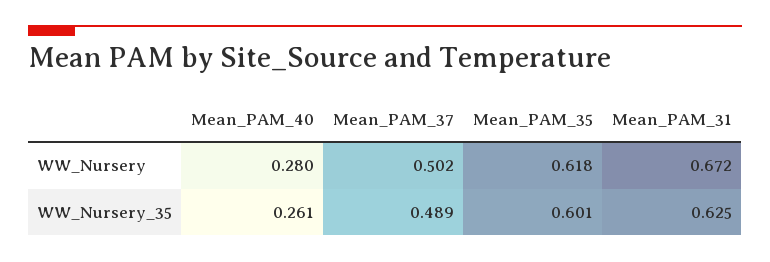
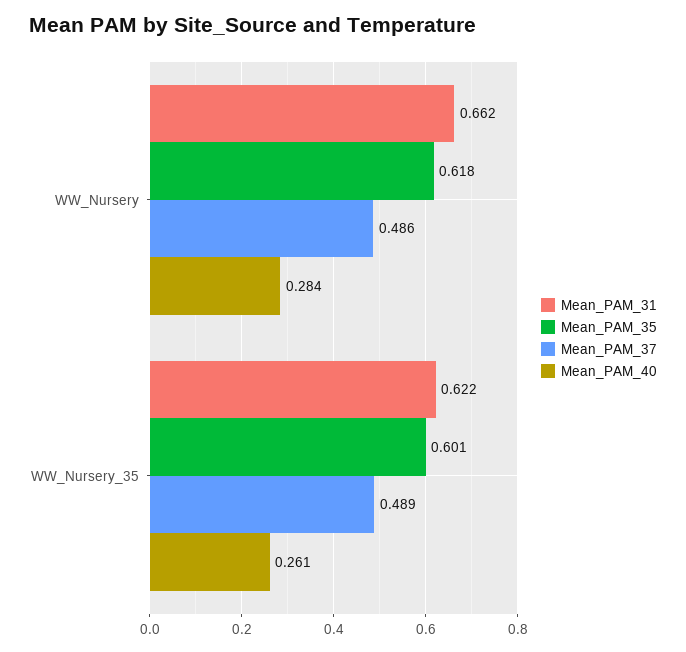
Mean_PAM_40, WW_Nursery: 0.28 -> 0.284
Mean_PAM_37, WW_Nursery: 0.502 -> 0.486
Mean_PAM_31, WW_Nursery: 0.672 -> 0.662
Mean_PAM_31, WW_Nursery_35: 0.625 -> 0.622

